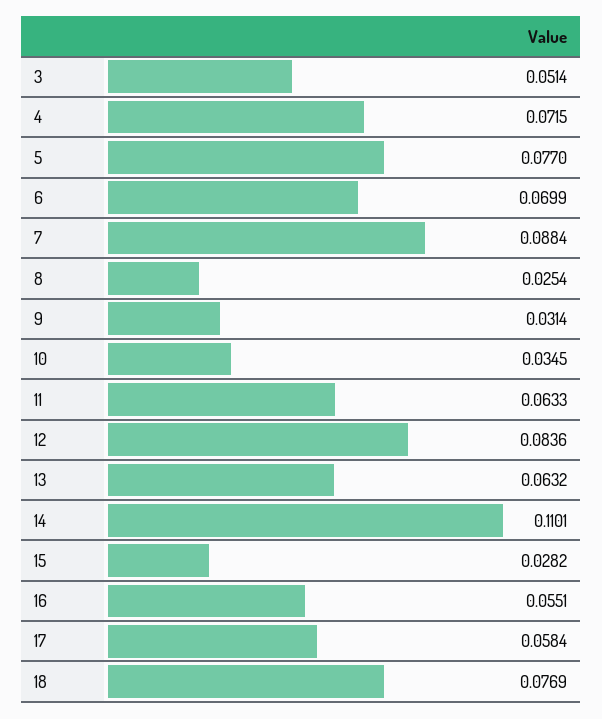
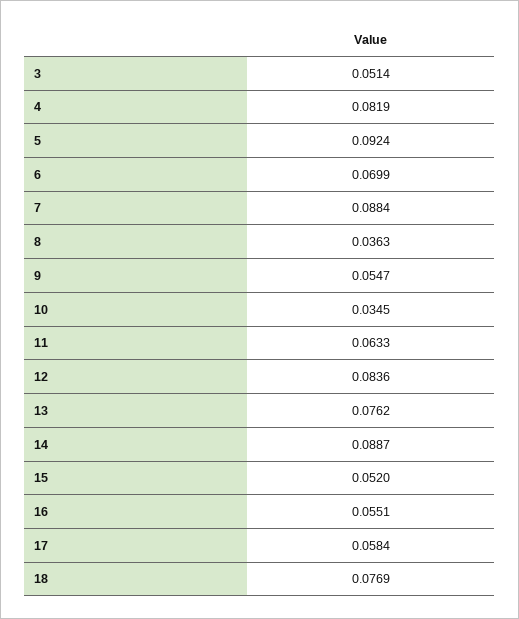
4: 0.0715 -> 0.0819
5: 0.077 -> 0.0924
8: 0.0254 -> 0.0363
9: 0.0314 -> 0.0547
13: 0.0632 -> 0.0762
14: 0.1101 -> 0.0887
15: 0.0282 -> 0.052

